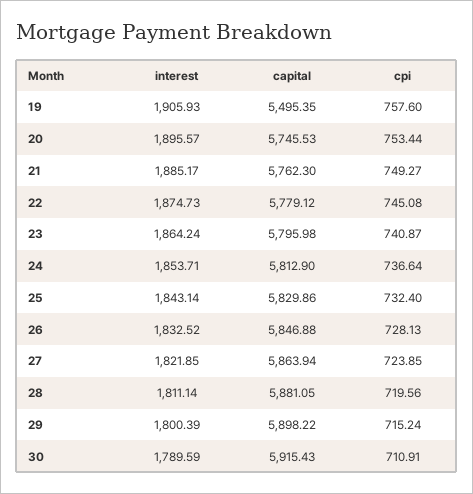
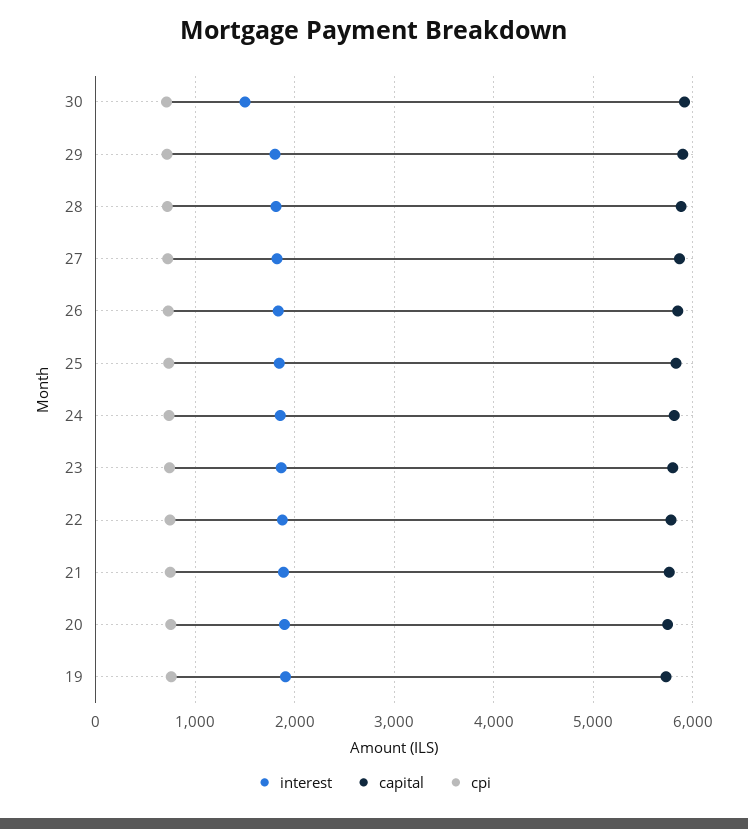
capital, 19: 5495.35 -> 5700
interest, 30: 1789.59 -> 1500

